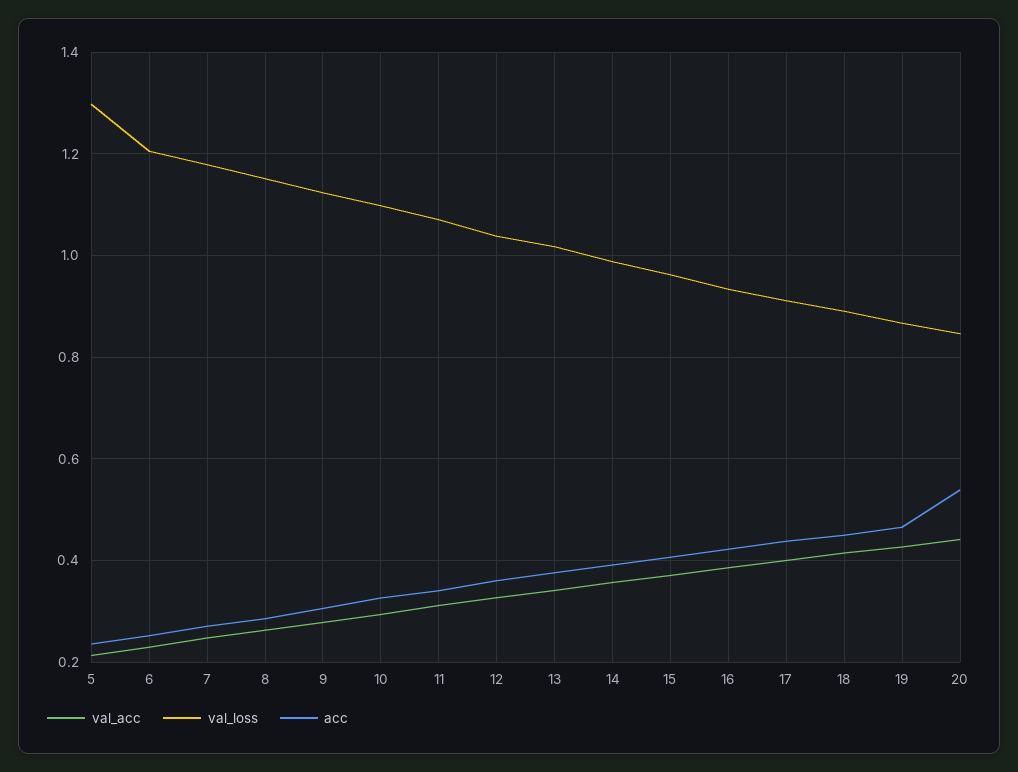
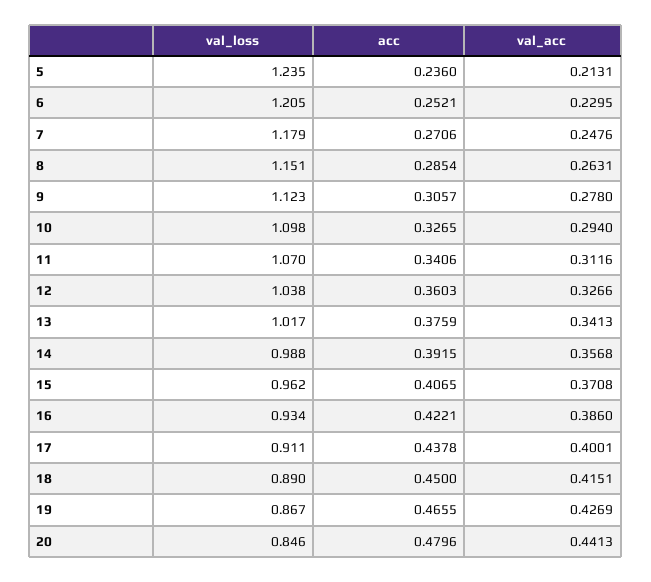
val_loss, 5: 1.3 -> 1.235
acc, 20: 0.54 -> 0.4796

